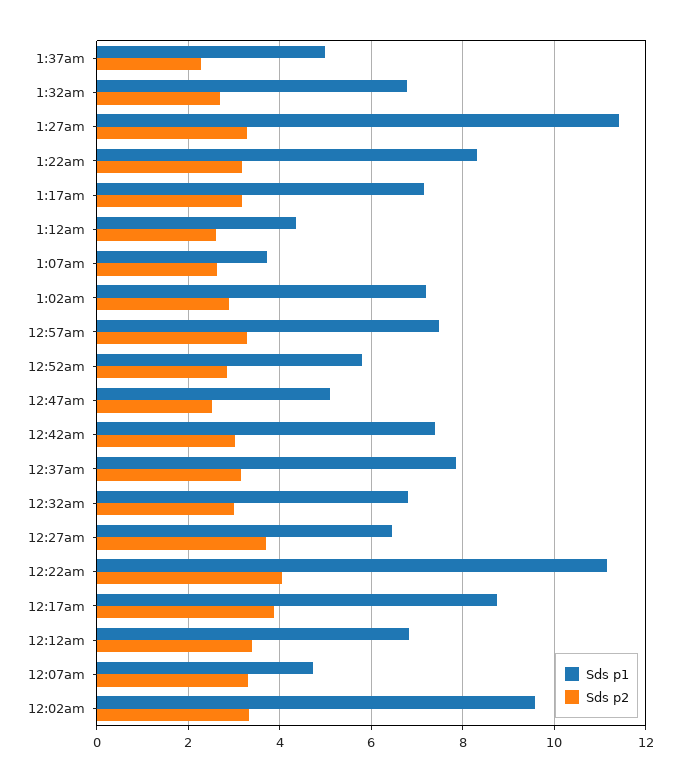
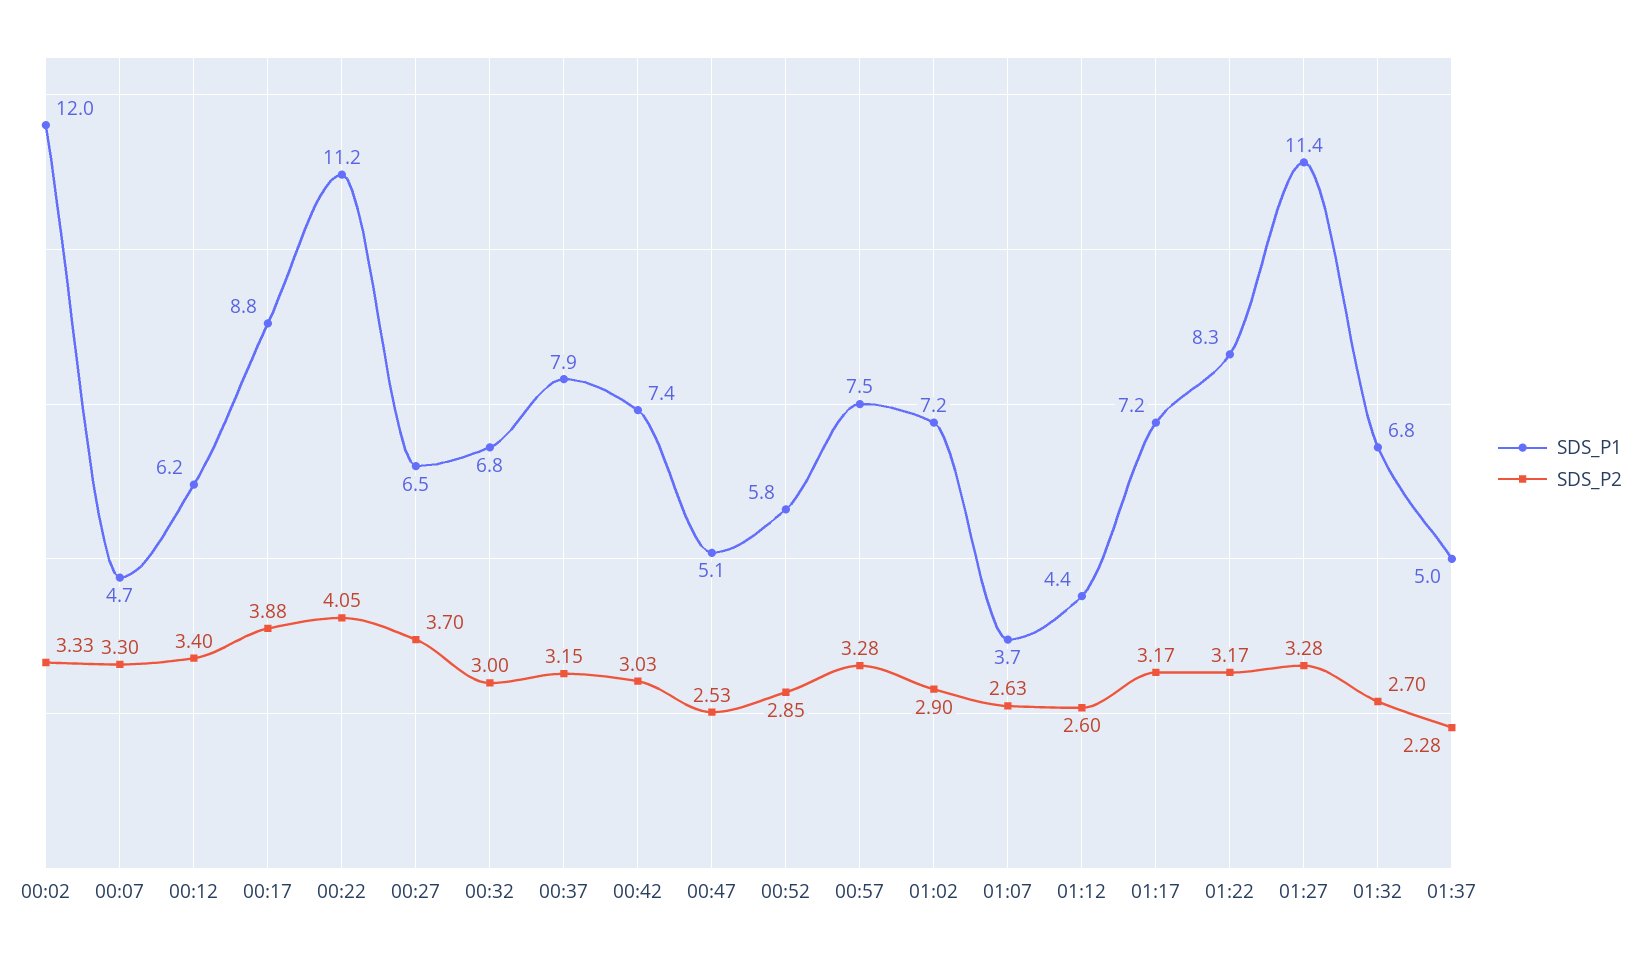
Sds p1, 12:12am: 6.8 -> 6.2
Sds p1, 12:02am: 9.6 -> 12

